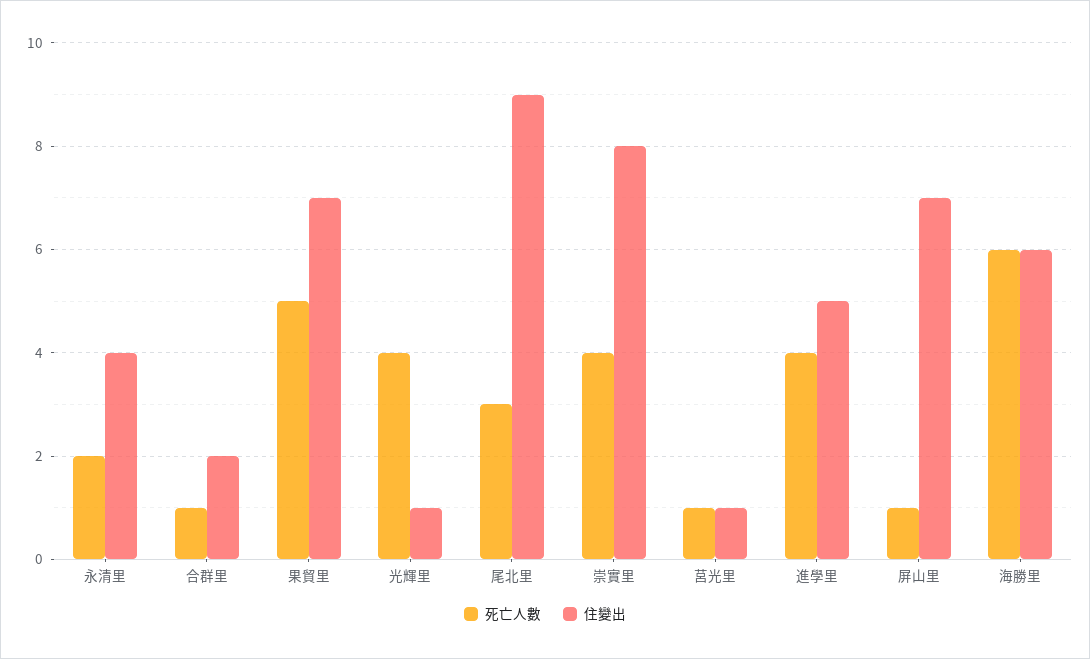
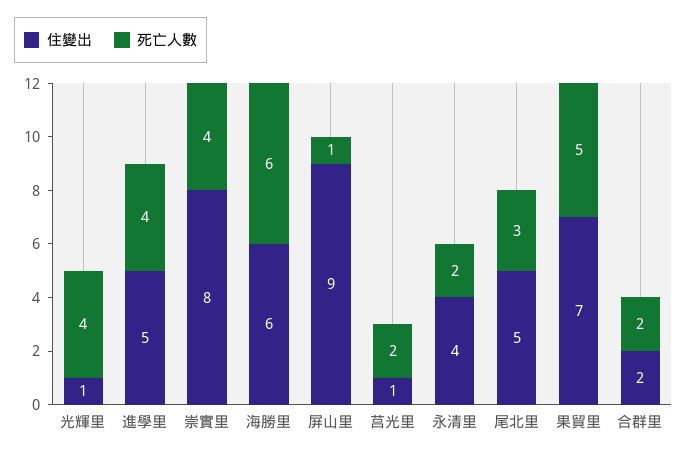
死亡人數, 合群里: 1 -> 2
住變出, 尾北里: 9 -> 5
死亡人數, 莒光里: 1 -> 2
住變出, 屏山里: 7 -> 9

